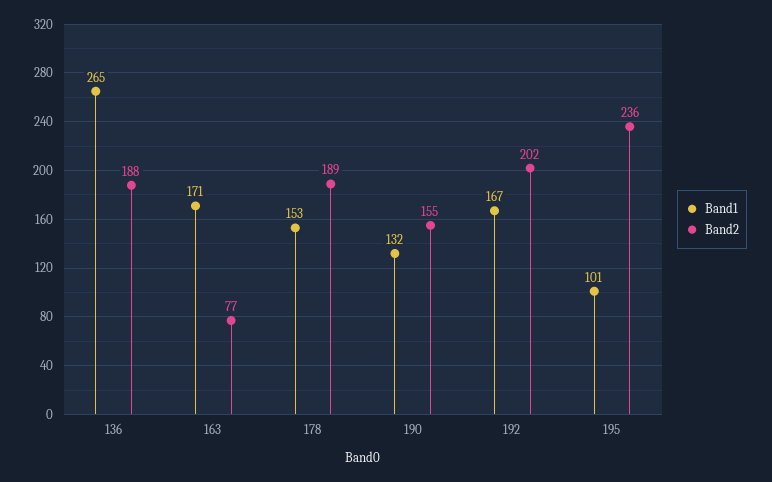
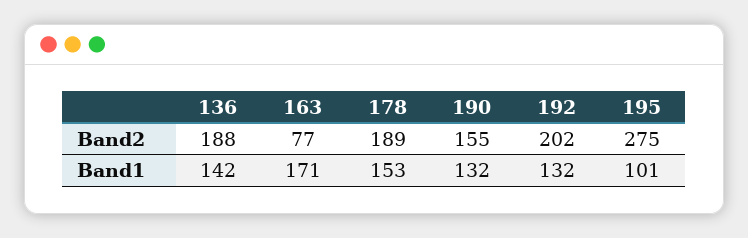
Band1, 136: 265 -> 142
Band1, 192: 167 -> 132
Band2, 195: 236 -> 275

